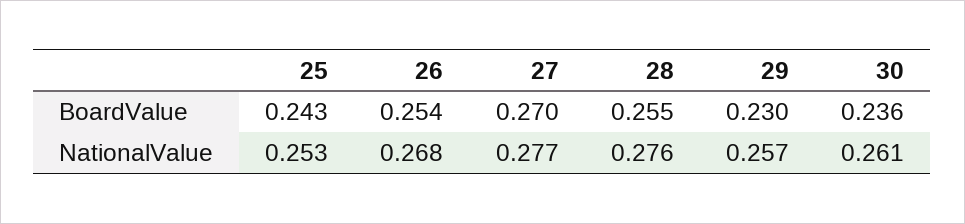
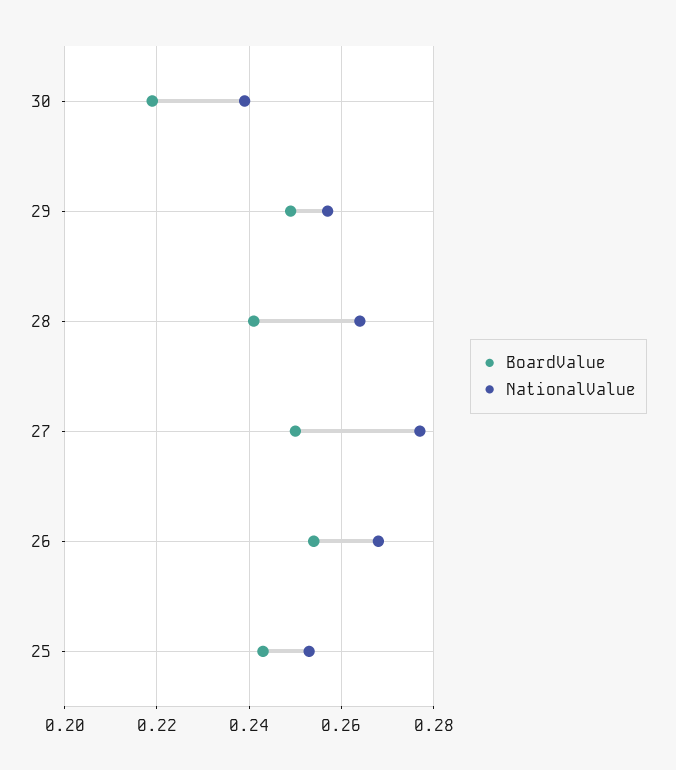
BoardValue, 27: 0.27 -> 0.25
BoardValue, 28: 0.255 -> 0.24
BoardValue, 29: 0.23 -> 0.25
BoardValue, 30: 0.236 -> 0.22
NationalValue, 28: 0.276 -> 0.265
NationalValue, 30: 0.261 -> 0.24

